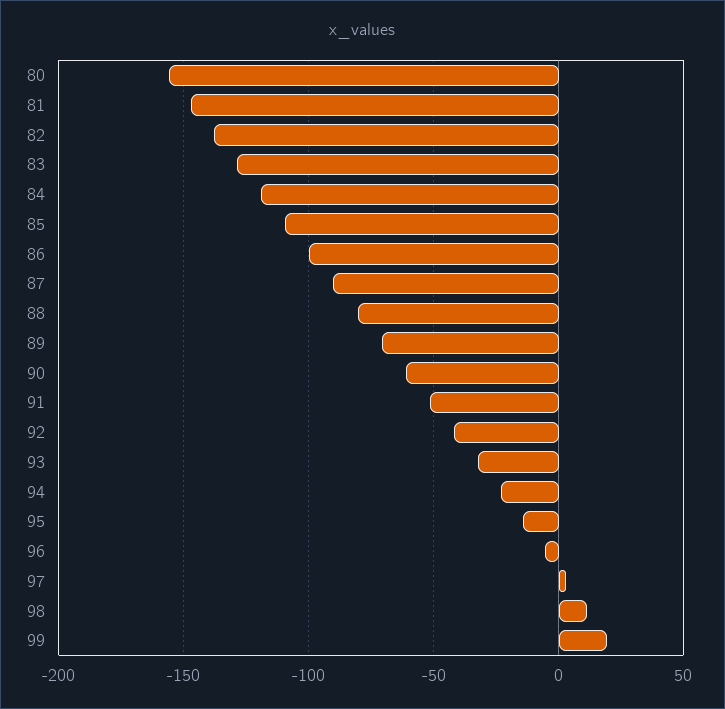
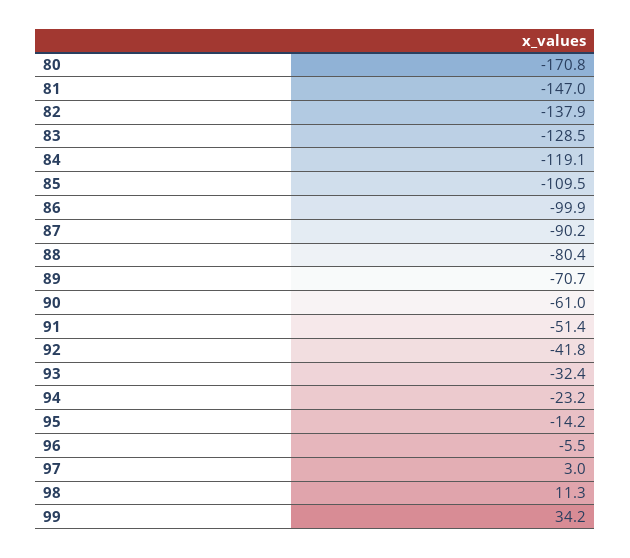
80: -155 -> -170.8
99: 20 -> 34.2

